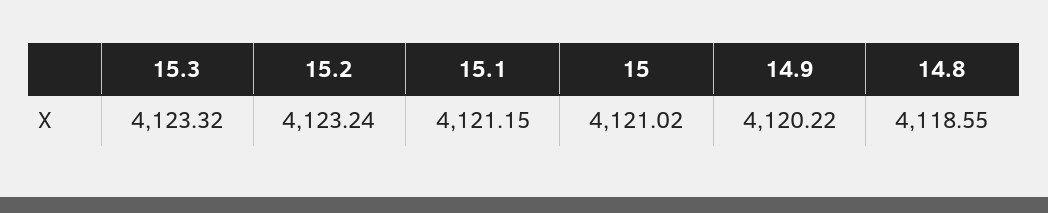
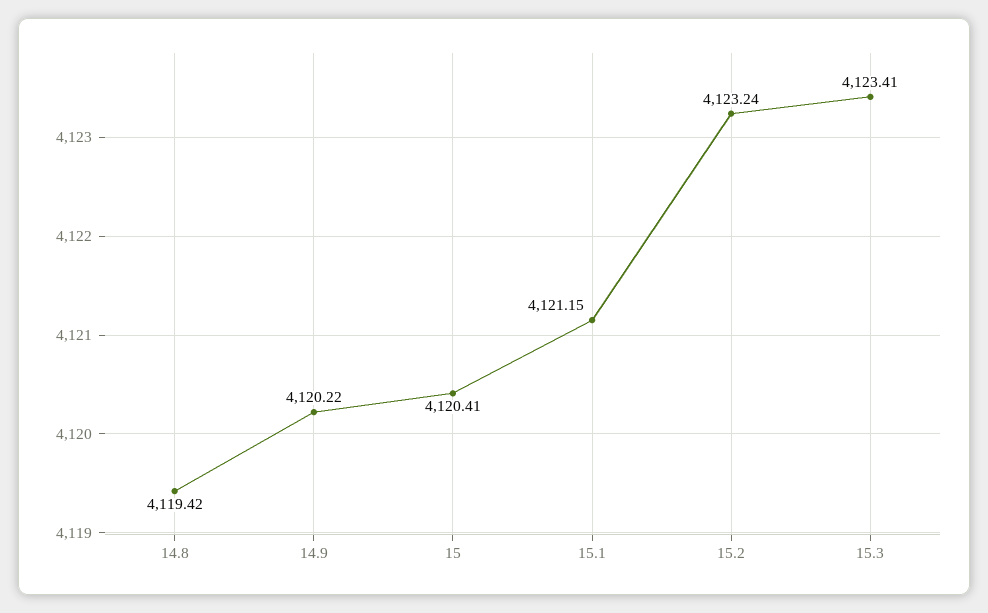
15.3: 4123.32 -> 4123.41
15: 4121.02 -> 4120.41
14.8: 4118.55 -> 4119.42

